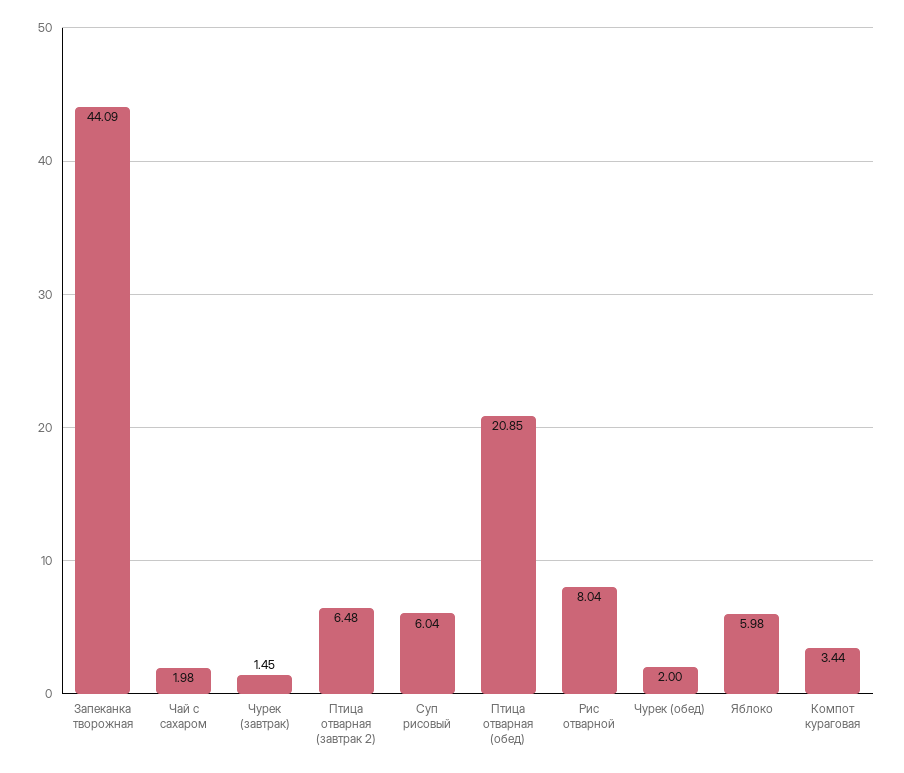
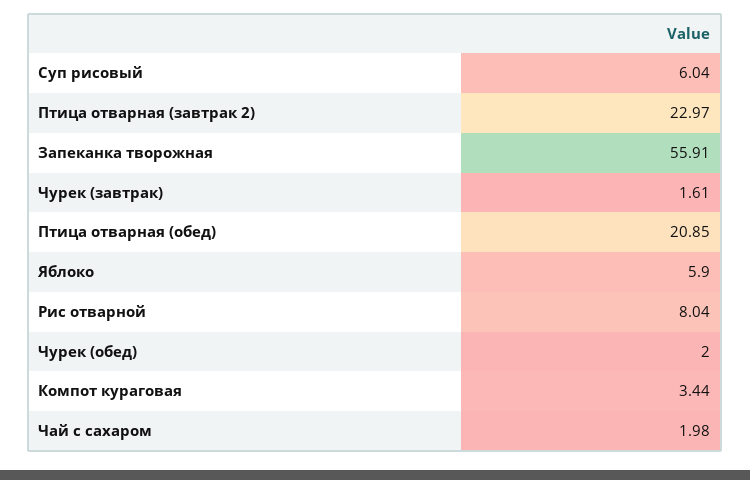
Запеканка творожная: 44.09 -> 55.91
Чурек (завтрак): 1.45 -> 1.61
Птица отварная (завтрак 2): 6.48 -> 22.97
Яблоко: 5.98 -> 5.9

